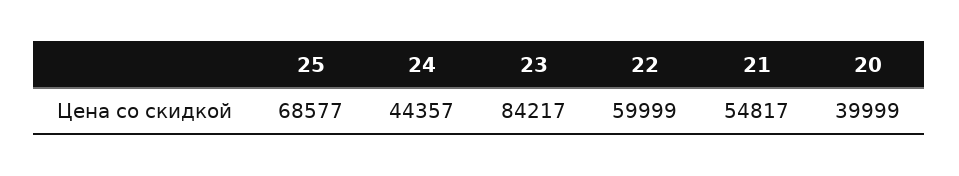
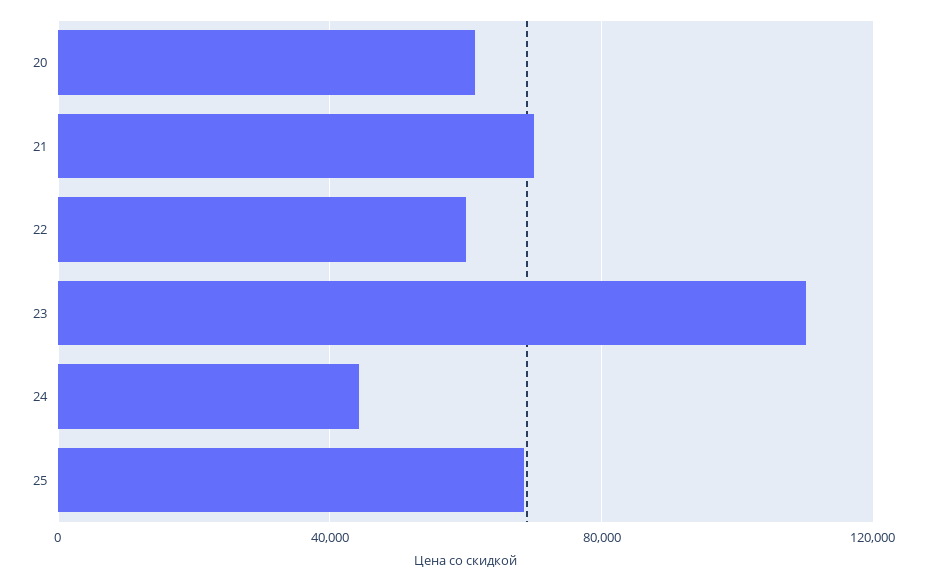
23: 84217 -> 110000
21: 54817 -> 70000
20: 39999 -> 60000

